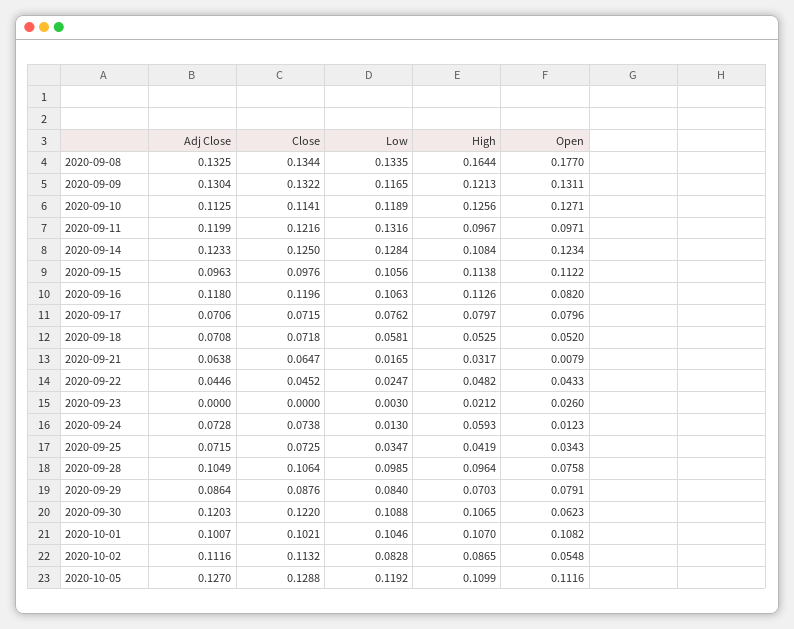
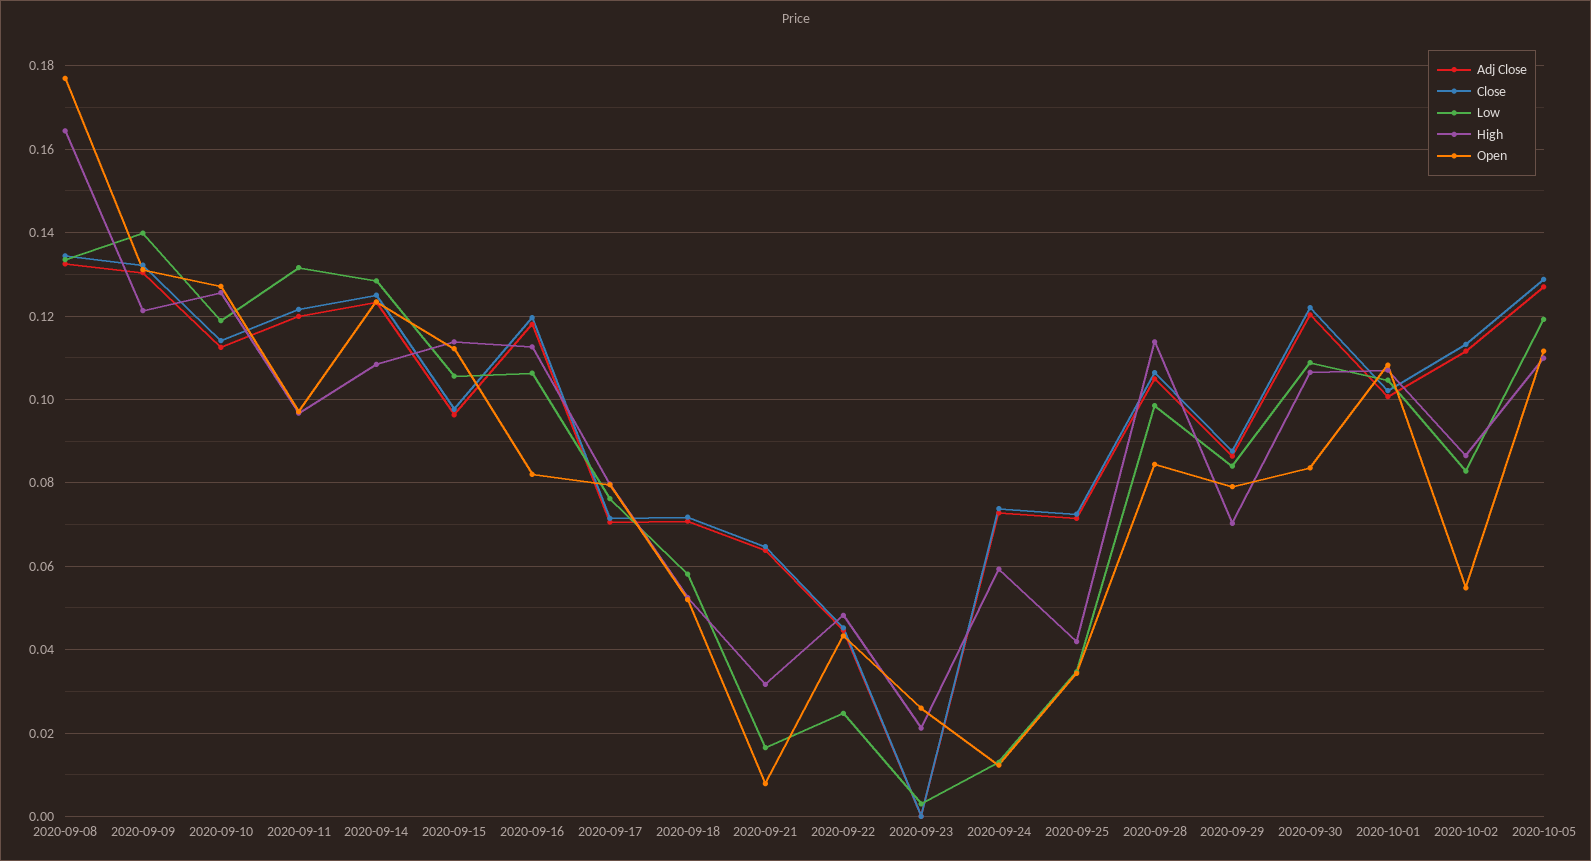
Low, 2020-09-09: 0.1165 -> 0.14
High, 2020-09-28: 0.0964 -> 0.114
Open, 2020-09-28: 0.0758 -> 0.084
Open, 2020-09-30: 0.0623 -> 0.084

